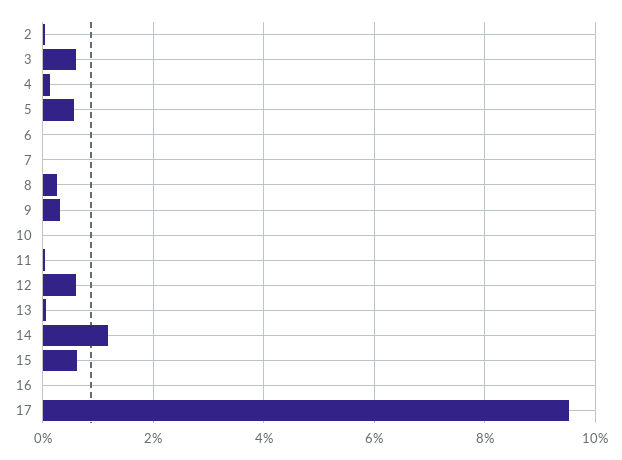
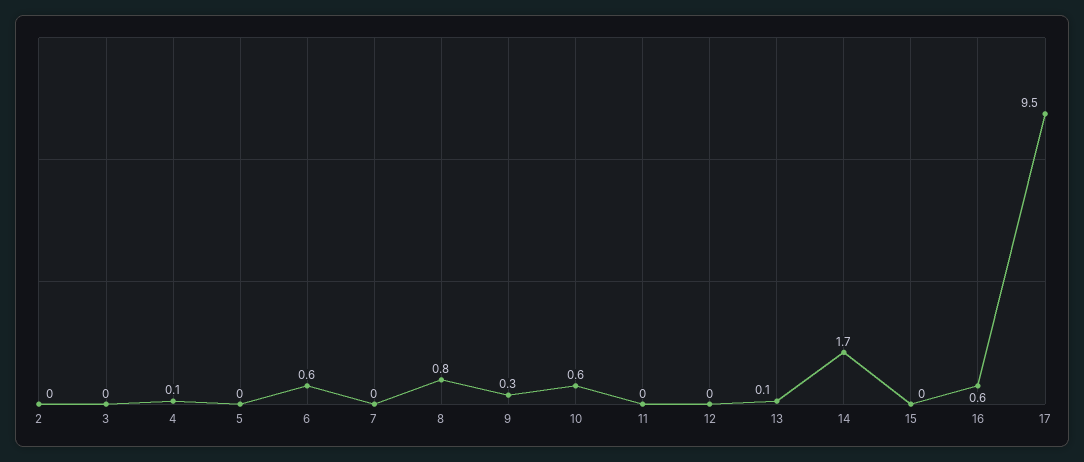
3: 0.6 -> 0
5: 0.6 -> 0
6: 0 -> 0.6
8: 0.2 -> 0.8
10: 0 -> 0.6
12: 0.6 -> 0
14: 1.2 -> 1.7
15: 0.6 -> 0
16: 0 -> 0.6

